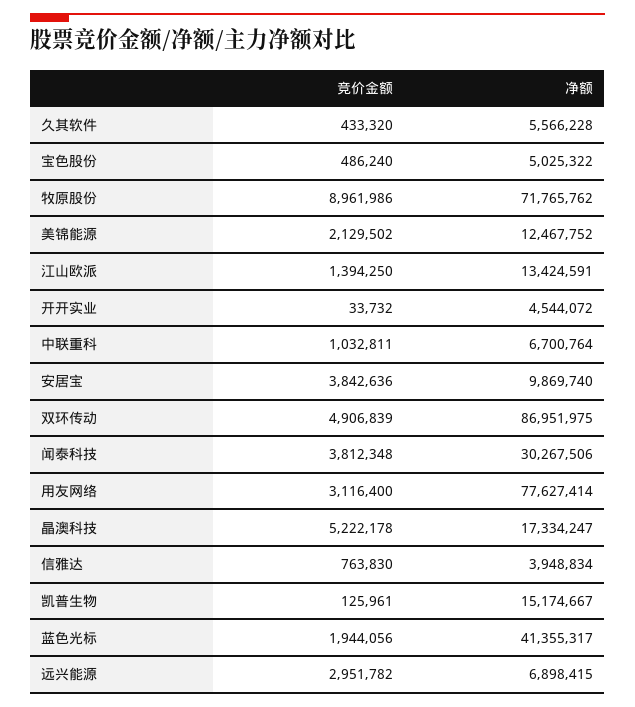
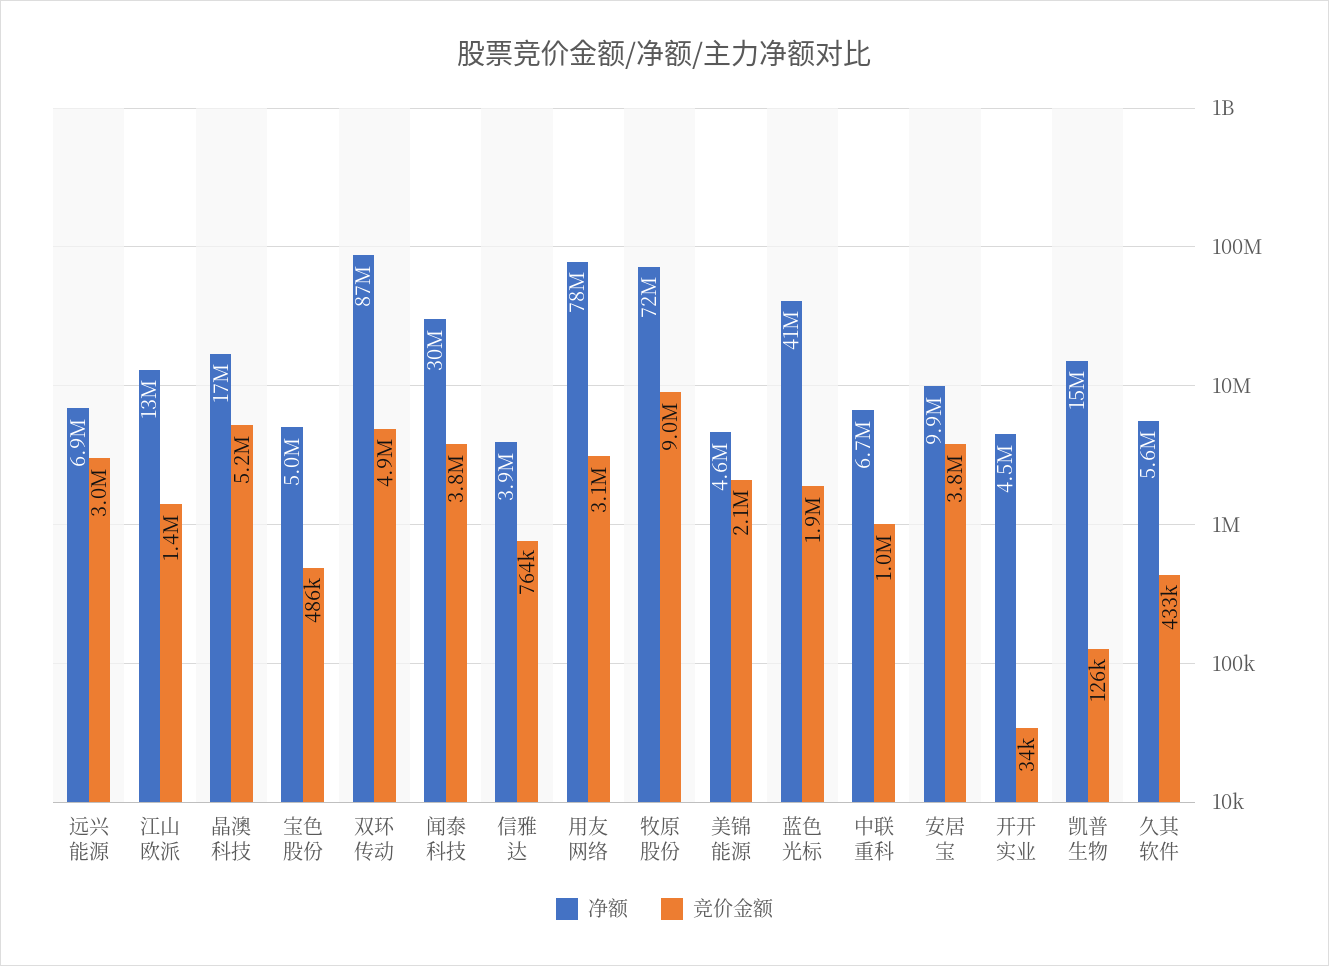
净额, 美锦能源: 12467752 -> 4600000

